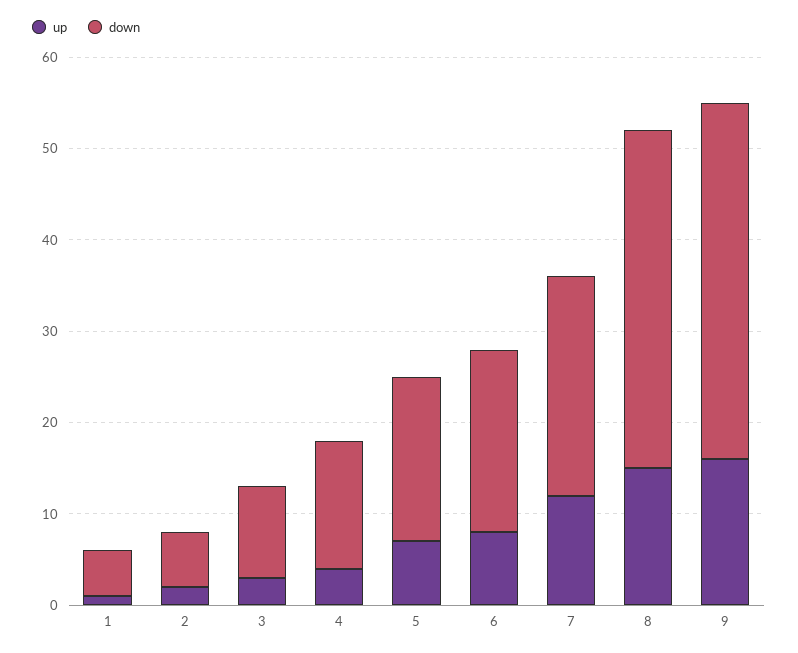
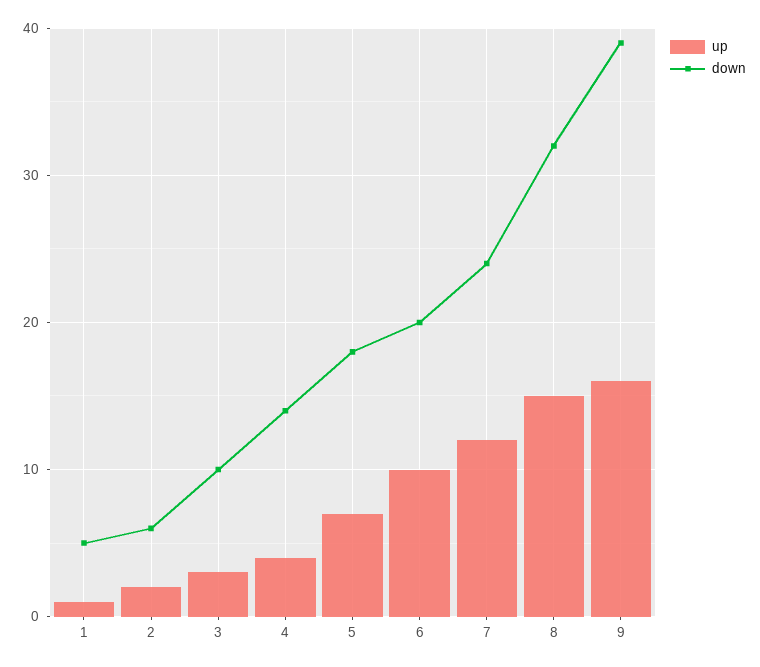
up, 6: 8 -> 10
down, 8: 37 -> 32

